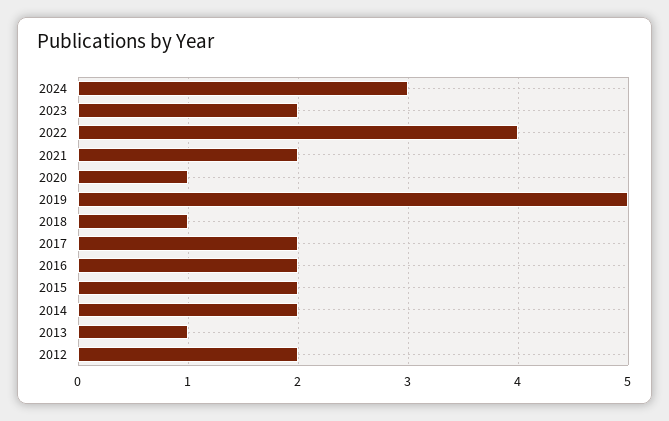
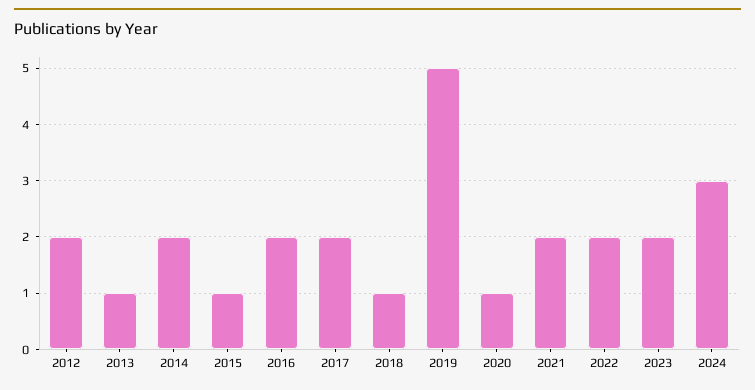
2022: 4 -> 2
2015: 2 -> 1

